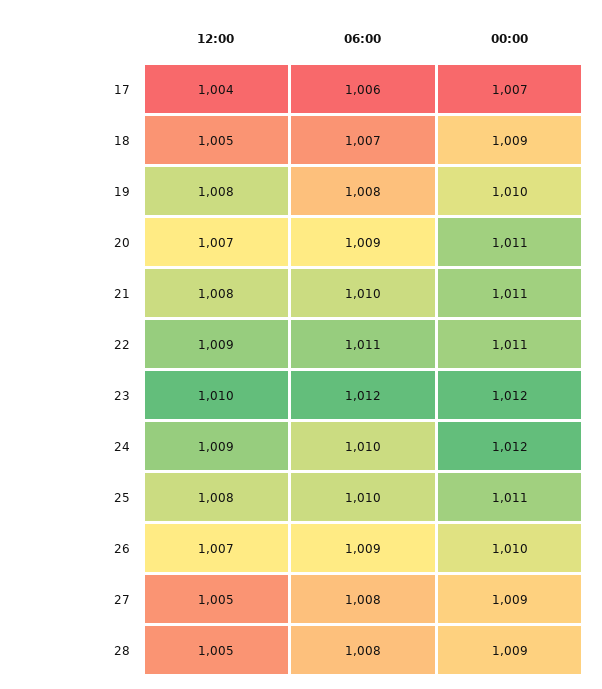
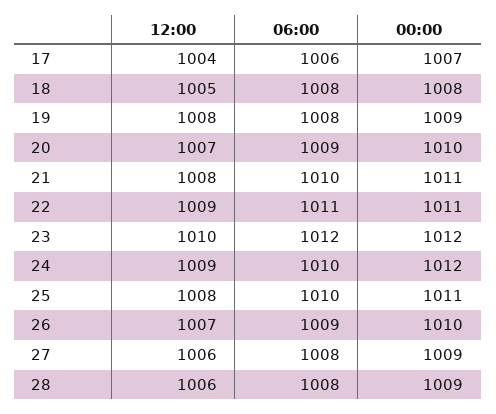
06:00, 18: 1007 -> 1008
00:00, 18: 1009 -> 1008
00:00, 19: 1010 -> 1009
00:00, 20: 1011 -> 1010
12:00, 27: 1005 -> 1006
12:00, 28: 1005 -> 1006

